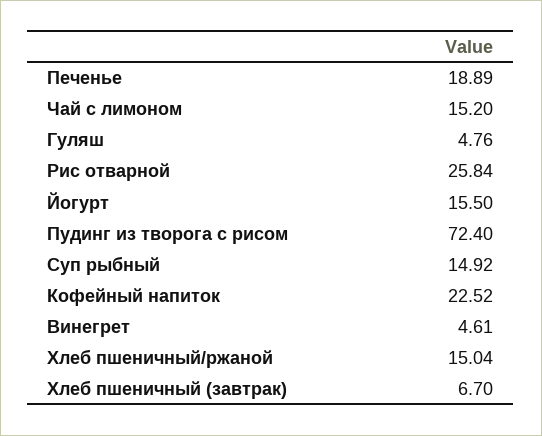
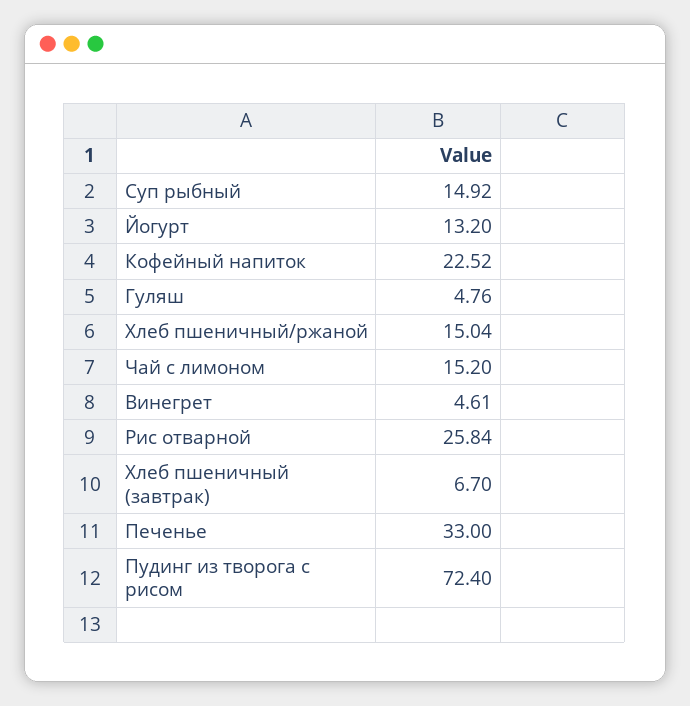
Печенье: 18.89 -> 33
Йогурт: 15.5 -> 13.2

